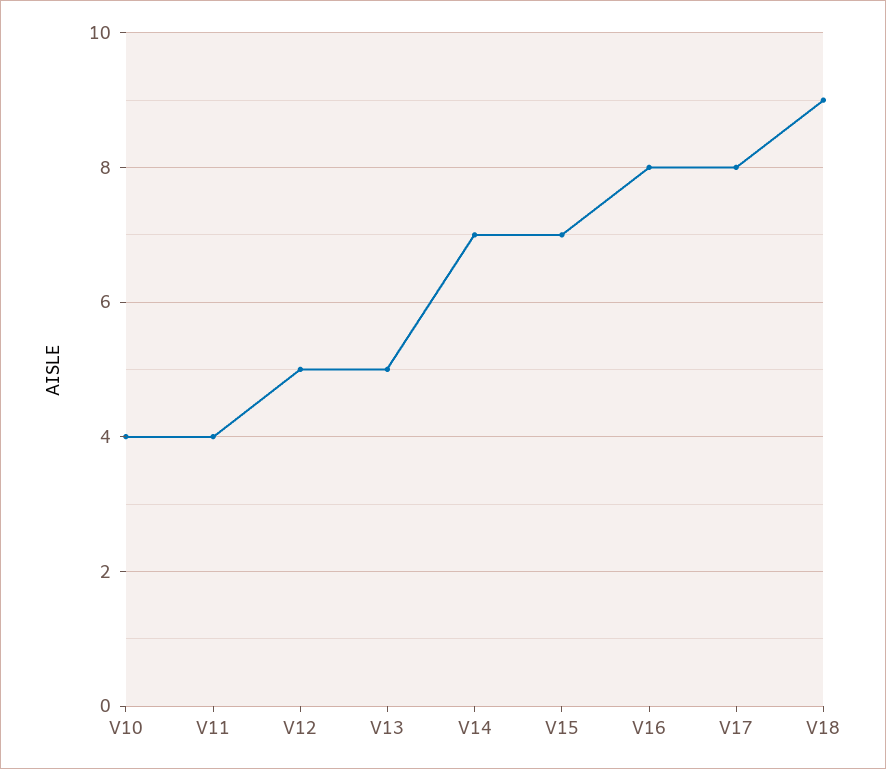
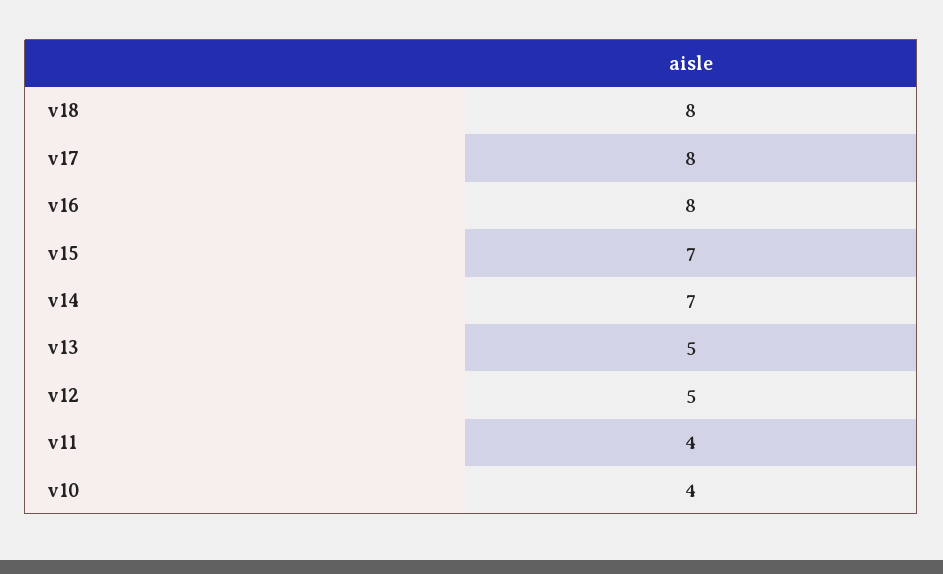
V18: 9 -> 8

